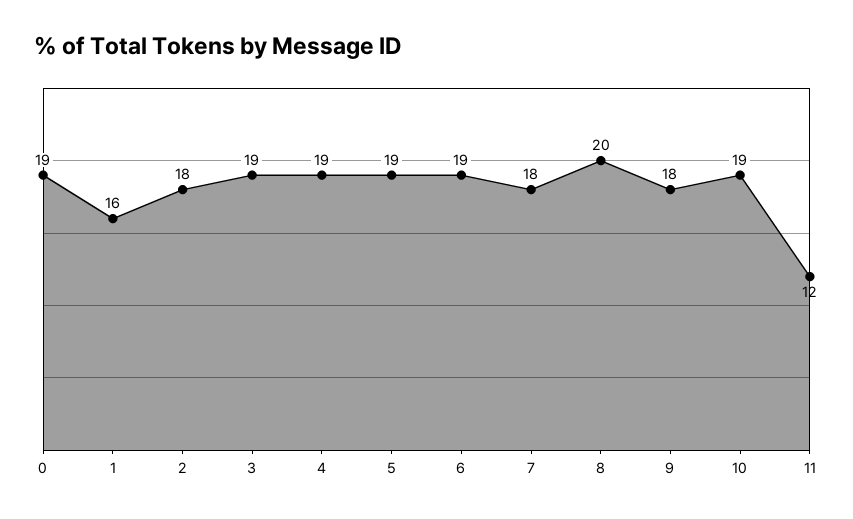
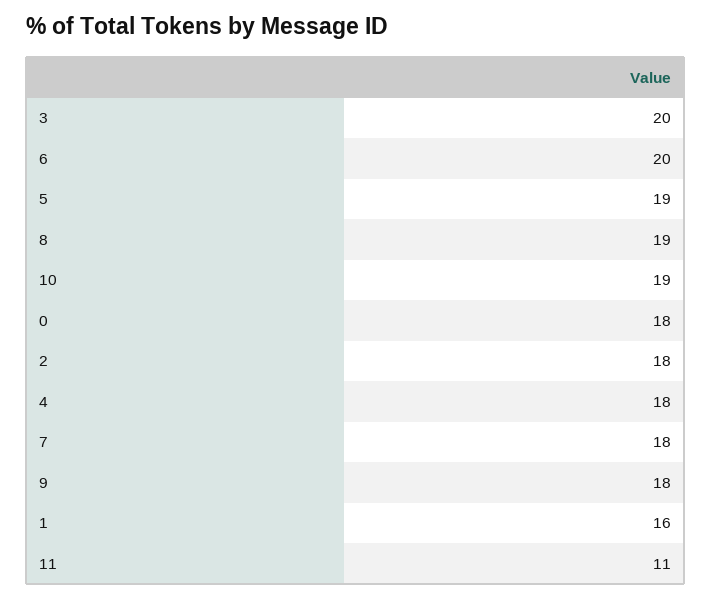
0: 19 -> 18
3: 19 -> 20
4: 19 -> 18
6: 19 -> 20
8: 20 -> 19
11: 12 -> 11

